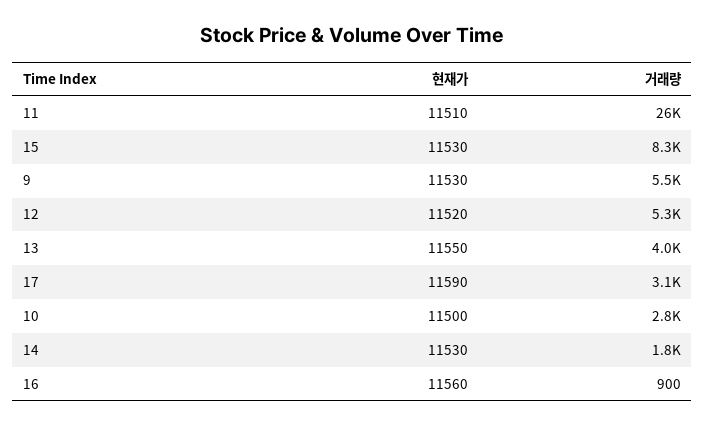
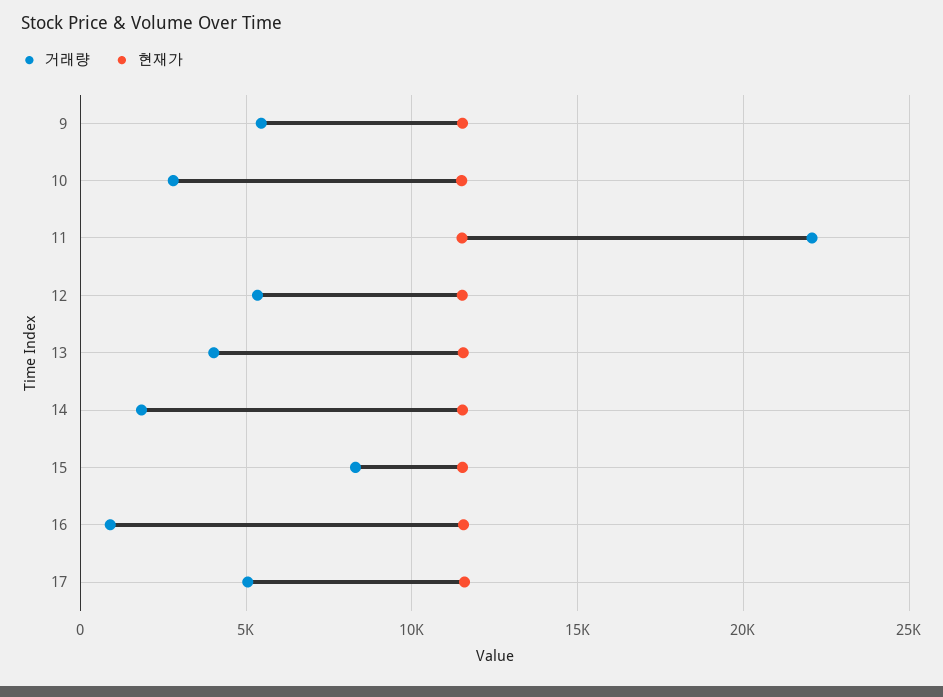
거래량, 11: 26000 -> 22000
거래량, 17: 3100 -> 5000

